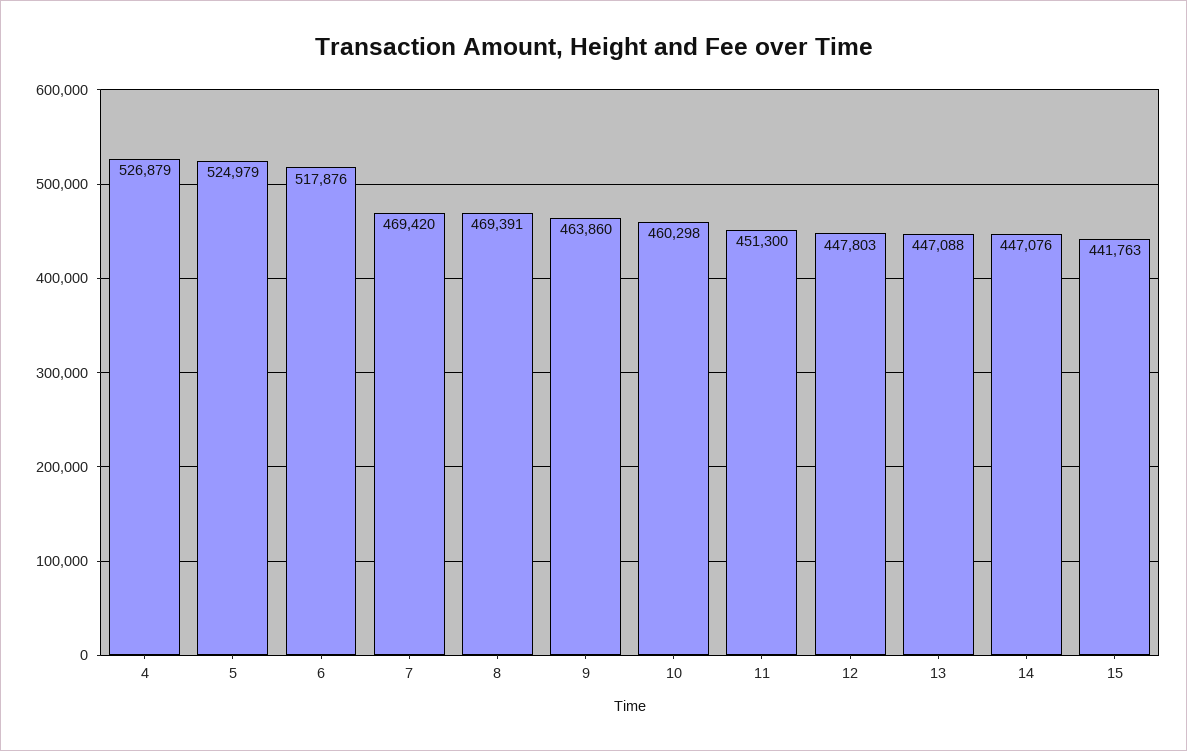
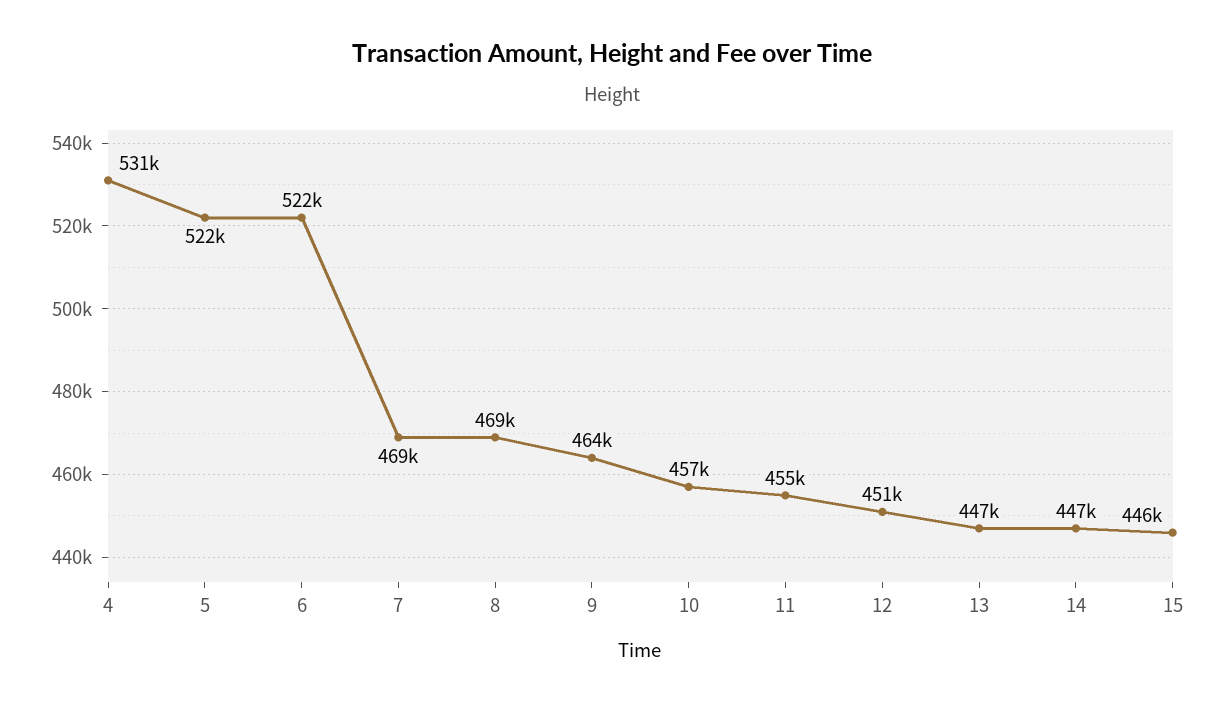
4: 526879 -> 531000
5: 524979 -> 522000
6: 517876 -> 522000
10: 460298 -> 457000
11: 451300 -> 455000
12: 447803 -> 451000
15: 441763 -> 446000

